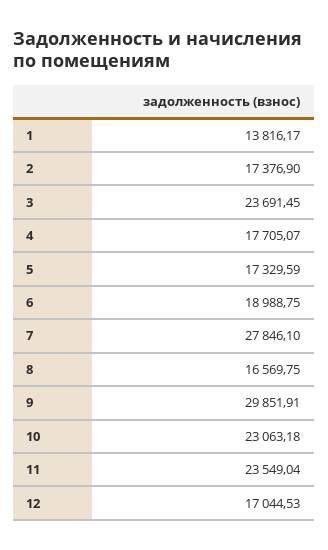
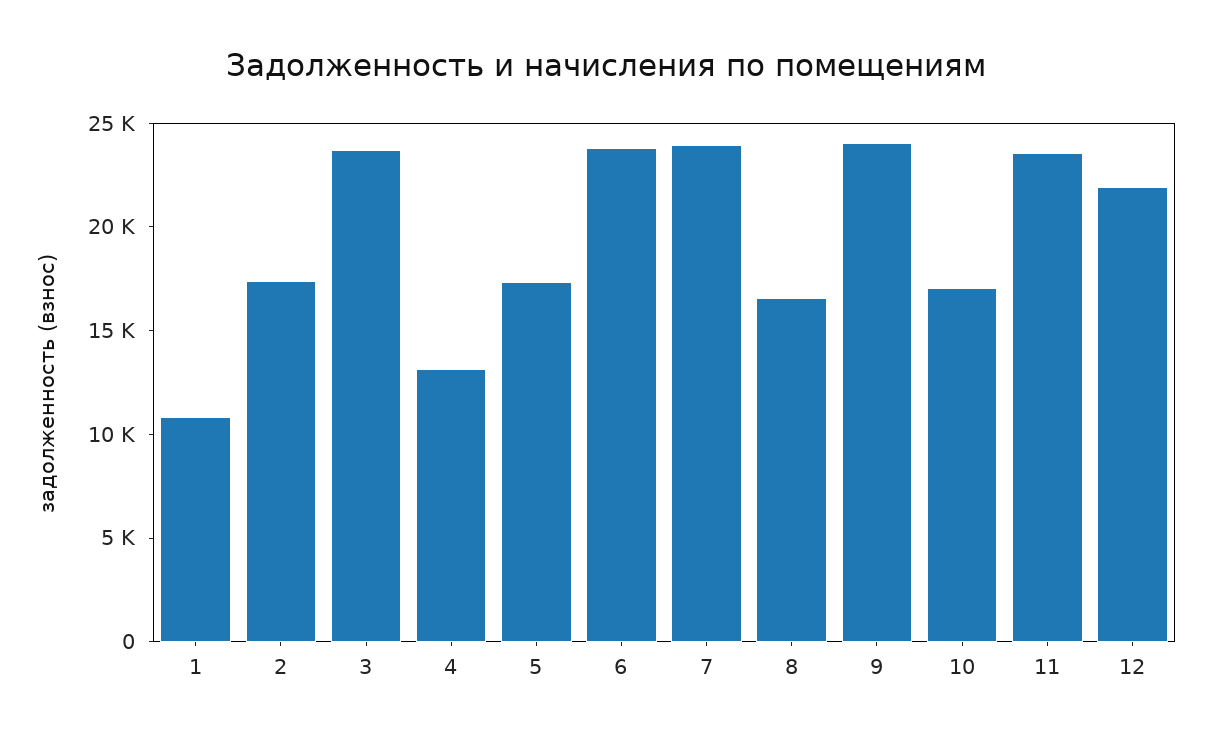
1: 13816.17 -> 11000
4: 17705.07 -> 13000
6: 18988.75 -> 24000
7: 27846.1 -> 24000
9: 29851.91 -> 24000
10: 23063.18 -> 17000
12: 17044.53 -> 22000

